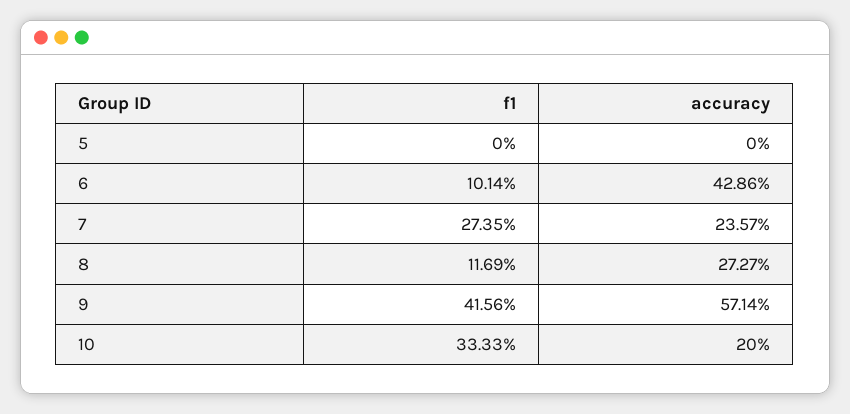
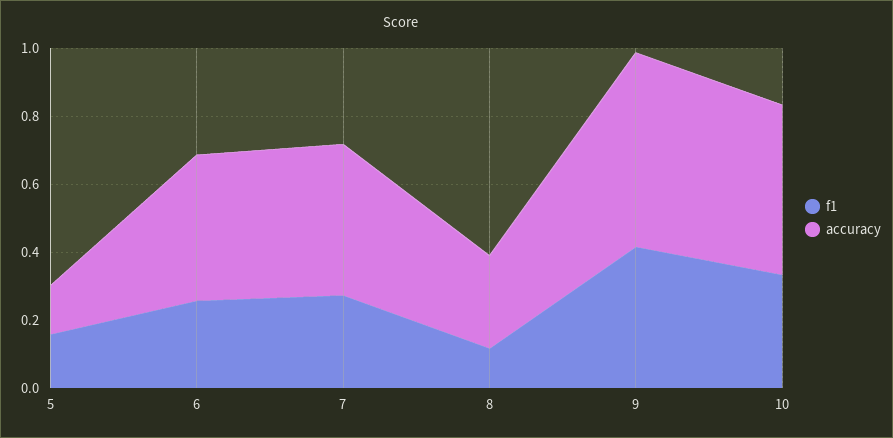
f1, 5: 0 -> 0.15
accuracy, 5: 0 -> 0.15
f1, 6: 0.1014 -> 0.25
accuracy, 7: 0.2357 -> 0.45
accuracy, 10: 0.2 -> 0.5

